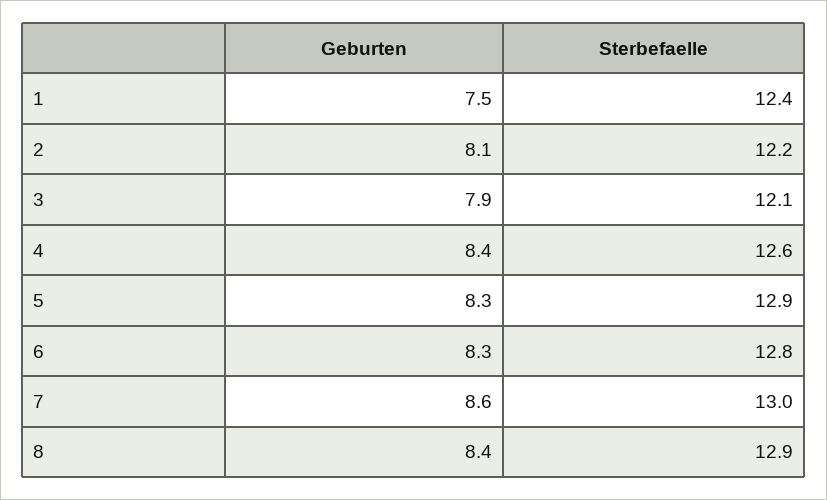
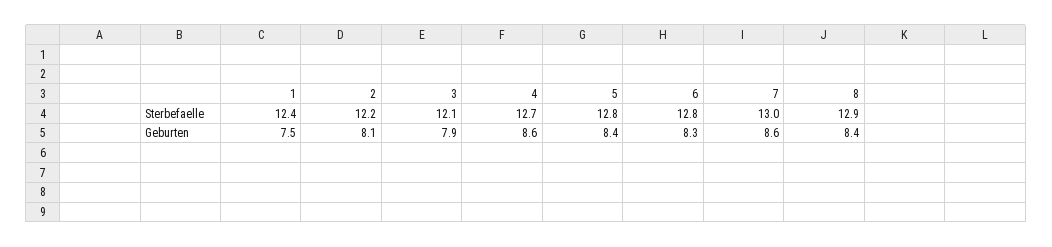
Geburten, 4: 8.4 -> 8.6
Sterbefaelle, 4: 12.6 -> 12.7
Geburten, 5: 8.3 -> 8.4
Sterbefaelle, 5: 12.9 -> 12.8

